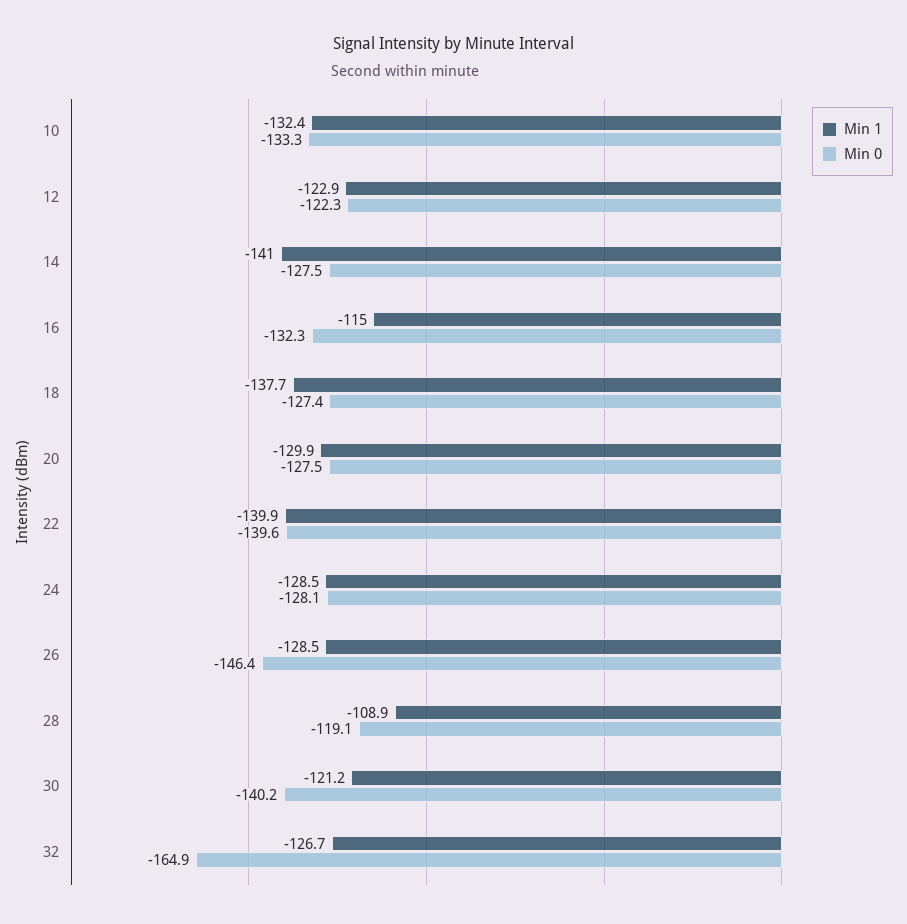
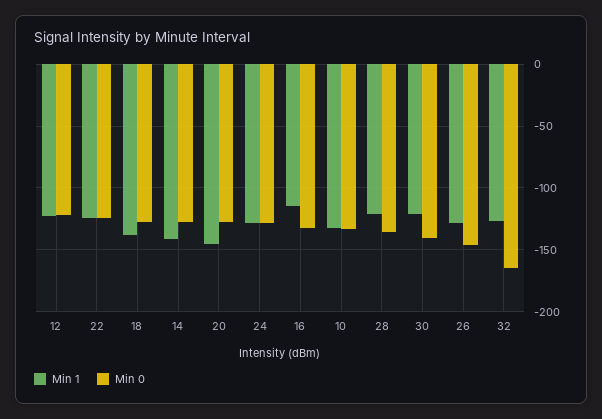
Min 1, 20: -129.9 -> -145
Min 1, 22: -139.9 -> -125
Min 0, 22: -139.6 -> -125
Min 1, 28: -108.9 -> -120
Min 0, 28: -119.1 -> -135

